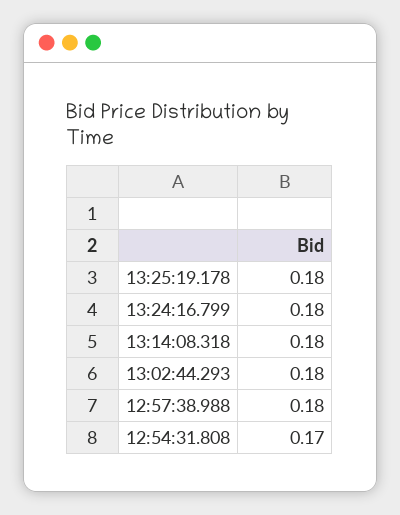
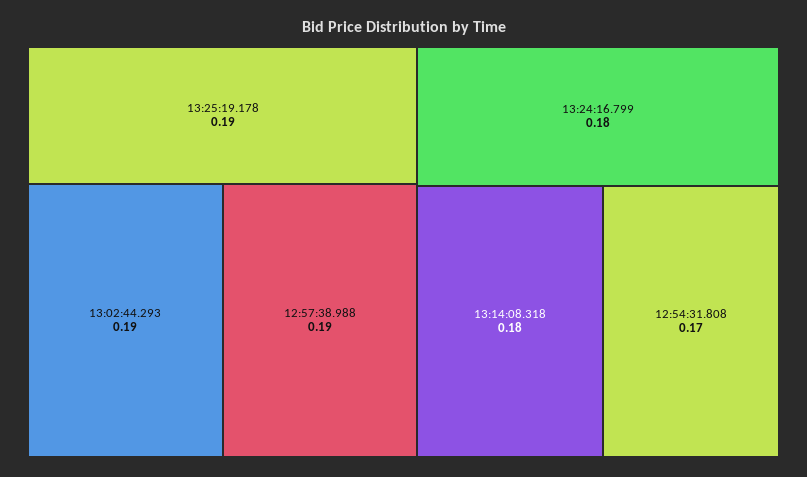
13:25:19.178: 0.18 -> 0.19
13:02:44.293: 0.18 -> 0.19
12:57:38.988: 0.18 -> 0.19

